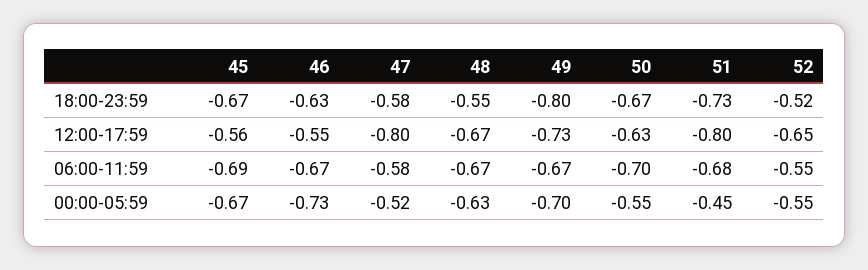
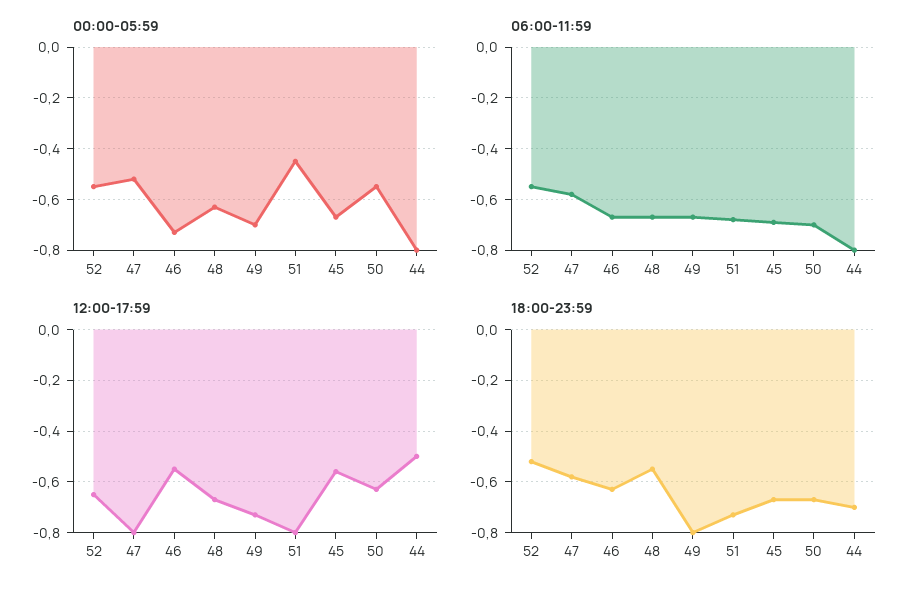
00:00-05:59, 44: none -> -0.8
06:00-11:59, 44: none -> -0.8
12:00-17:59, 44: none -> -0.5
18:00-23:59, 44: none -> -0.7

